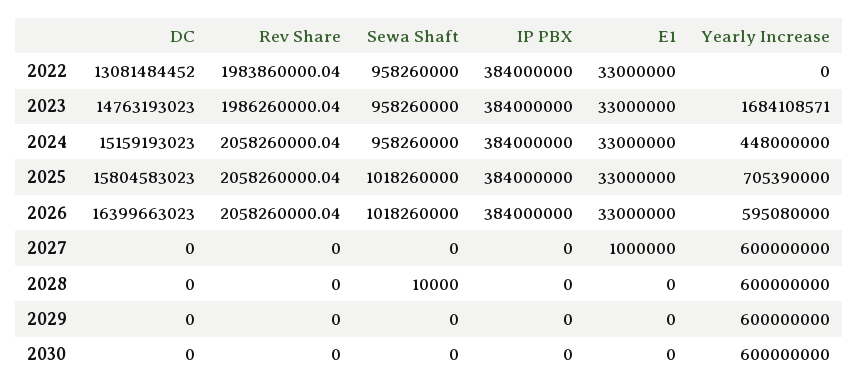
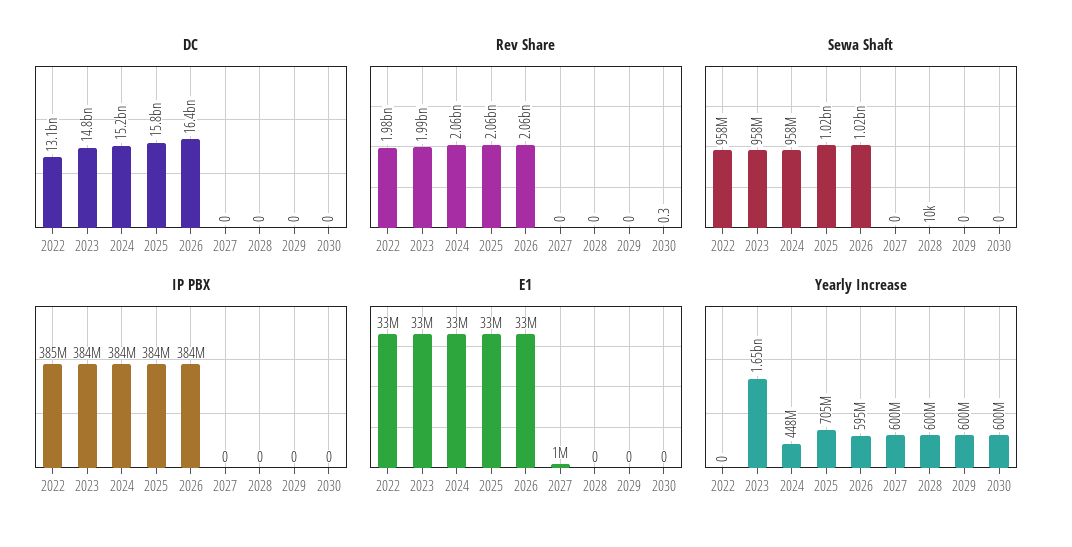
IP PBX, 2022: 384000000 -> 385000000
Yearly Increase, 2023: 1684108571 -> 1650000000
Rev Share, 2030: 0 -> 0.3

